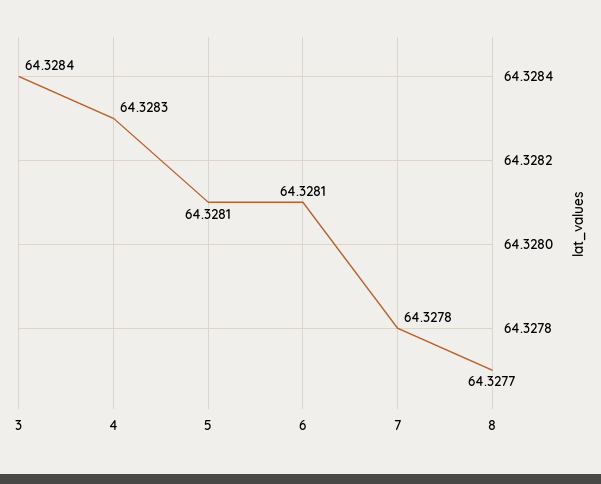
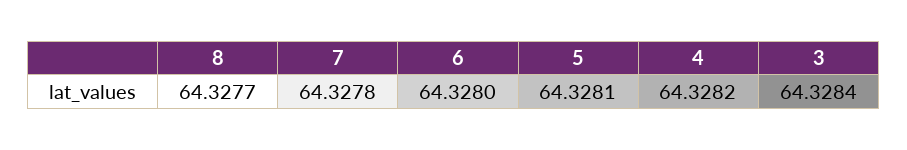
4: 64.3283 -> 64.3282
6: 64.3281 -> 64.328

